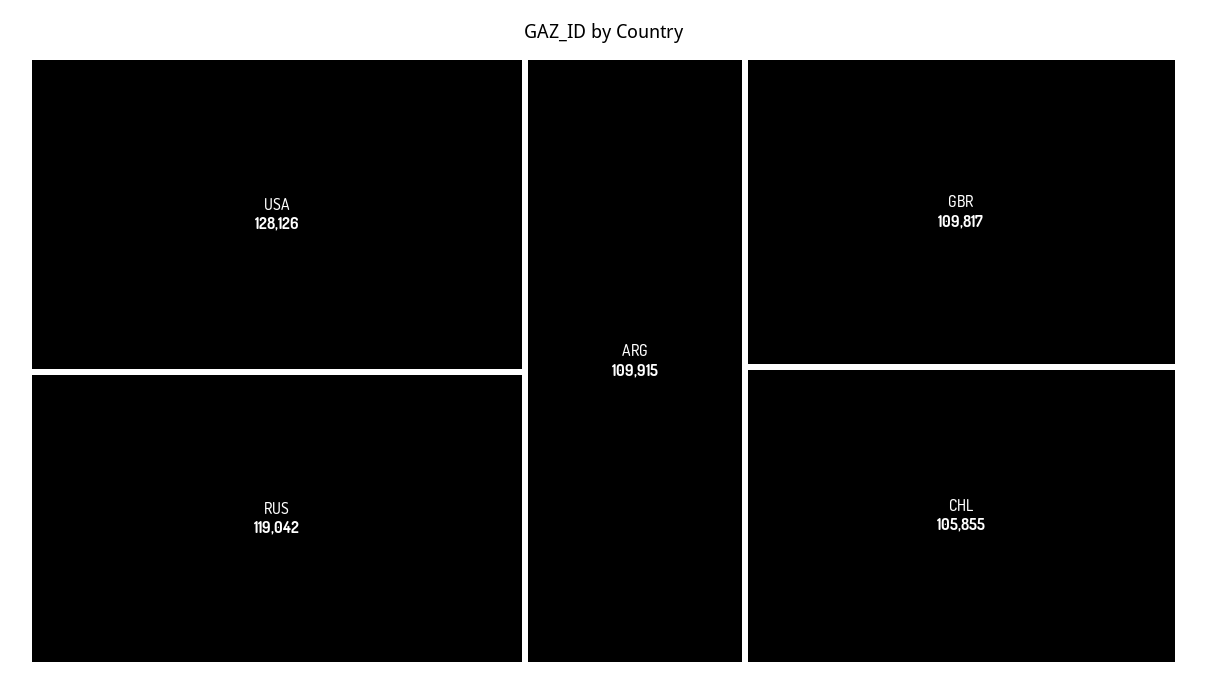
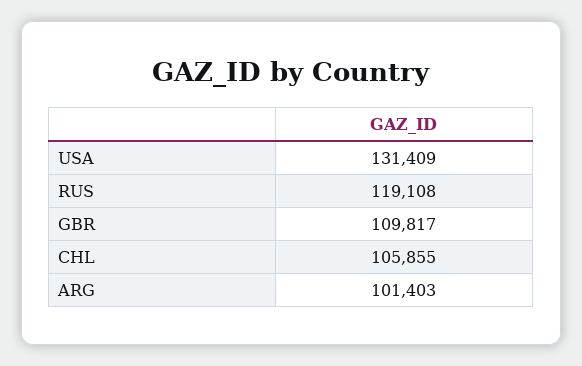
USA: 128126 -> 131409
RUS: 119042 -> 119108
ARG: 109915 -> 101403

